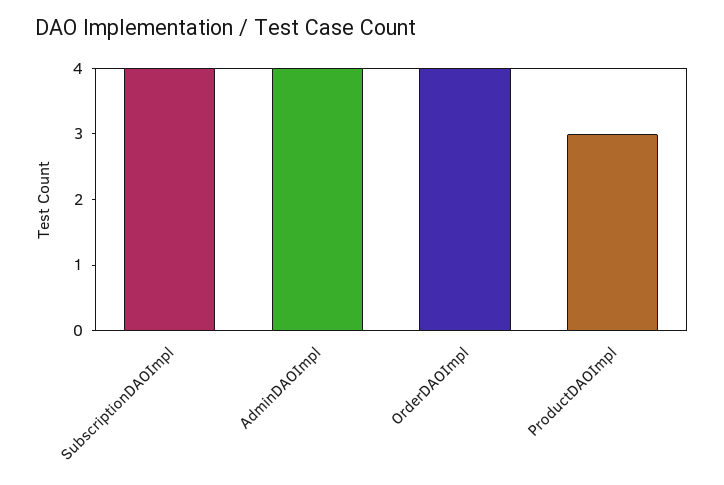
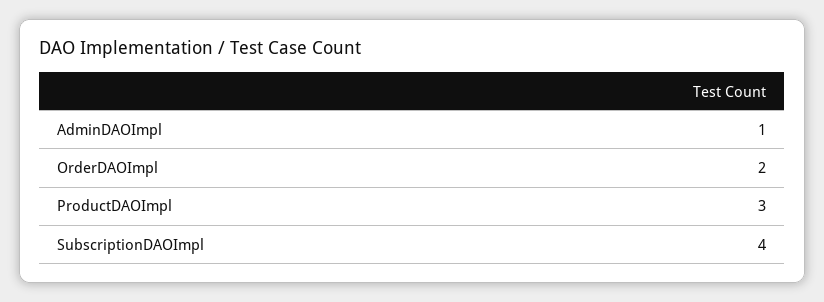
AdminDAOImpl: 4 -> 1
OrderDAOImpl: 4 -> 2

